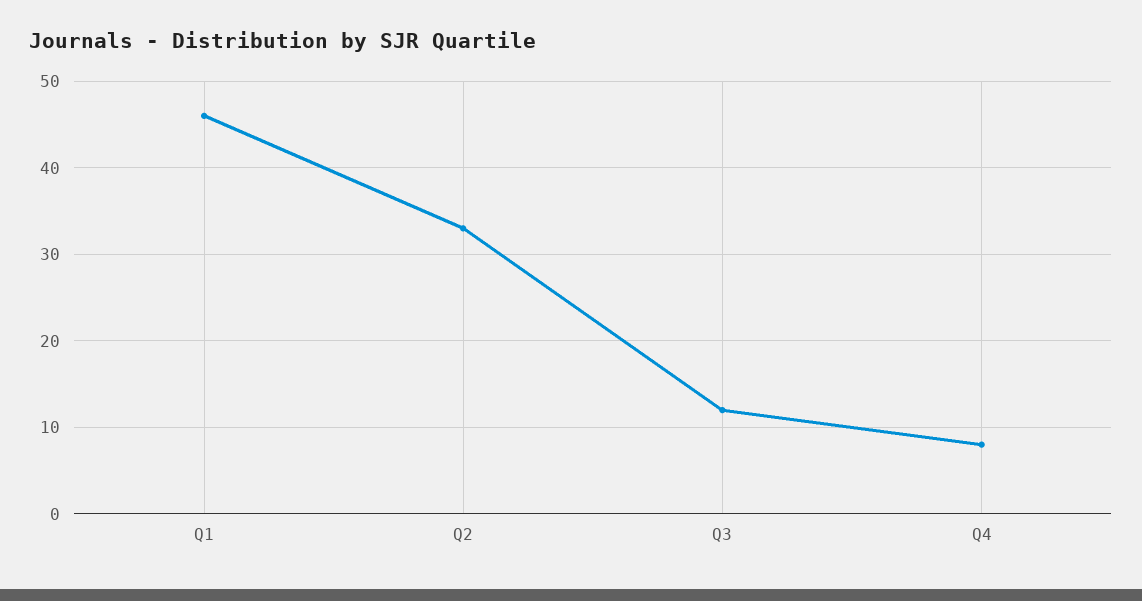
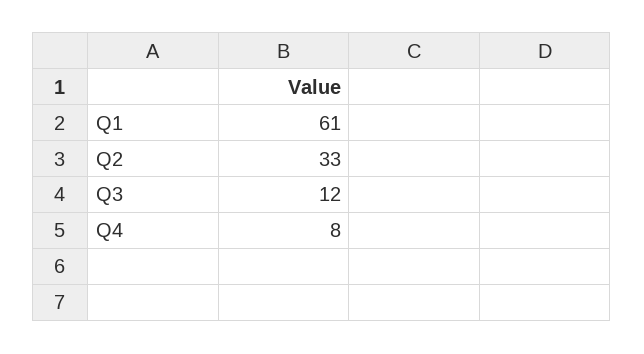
Q1: 46 -> 61

